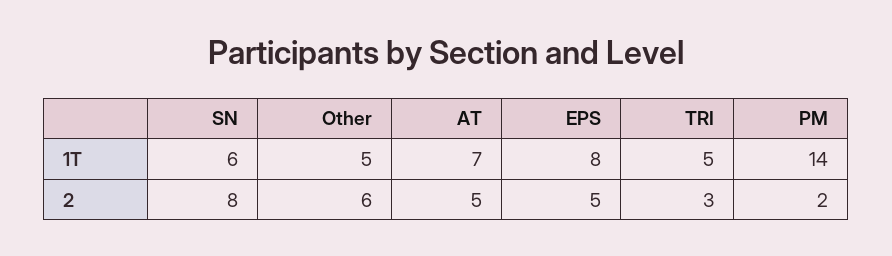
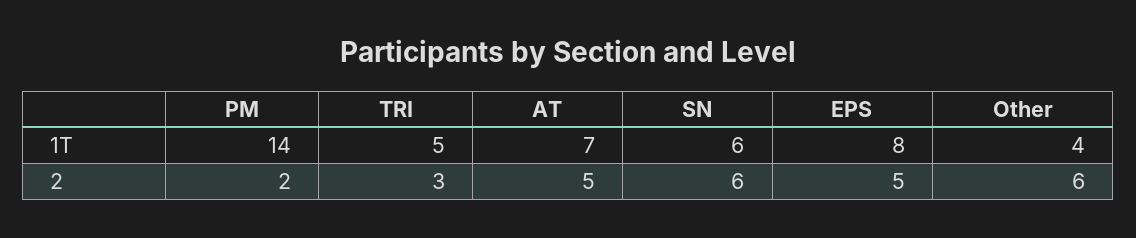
Other, 1T: 5 -> 4
SN, 2: 8 -> 6

